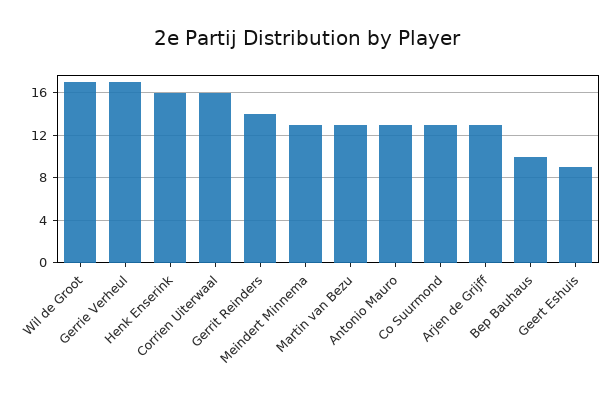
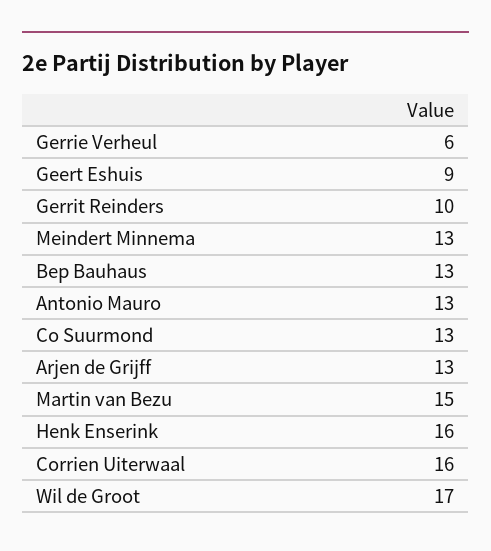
Gerrie Verheul: 17 -> 6
Gerrit Reinders: 14 -> 10
Martin van Bezu: 13 -> 15
Bep Bauhaus: 10 -> 13

